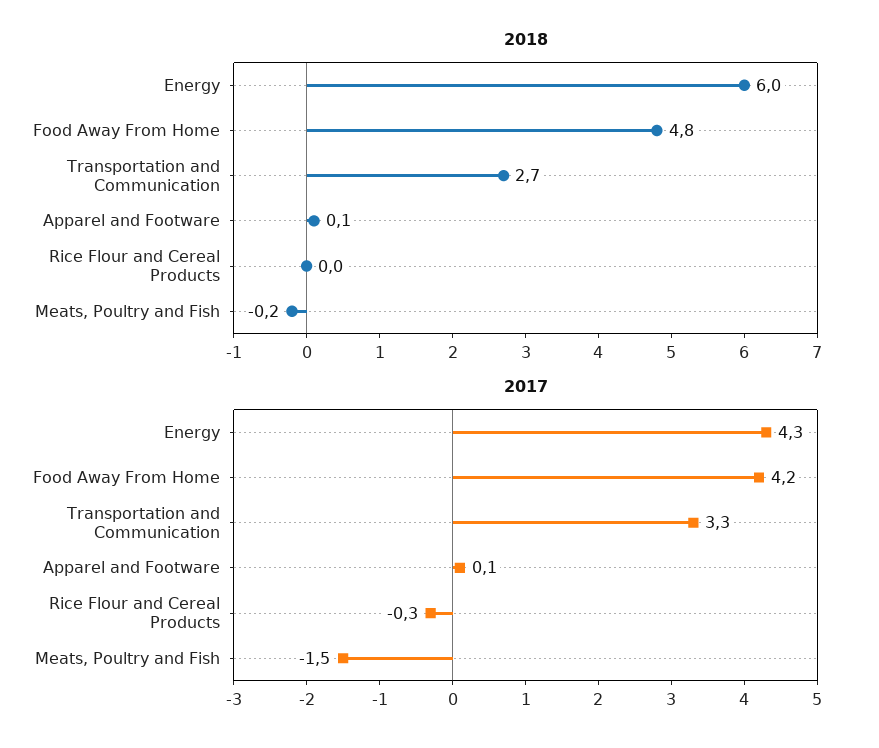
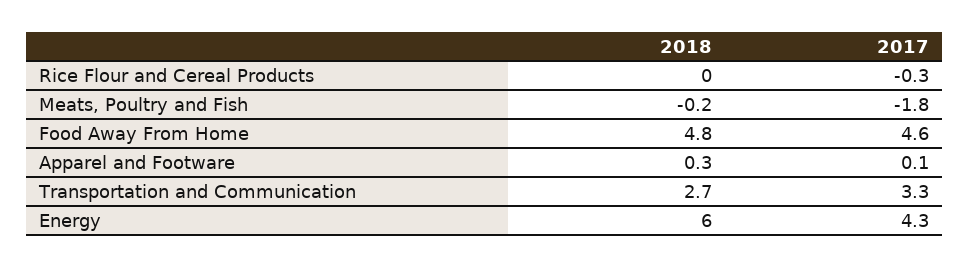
2018, Apparel and Footware: 0.1 -> 0.3
2017, Food Away From Home: 4.2 -> 4.6
2017, Meats, Poultry and Fish: -1.5 -> -1.8

